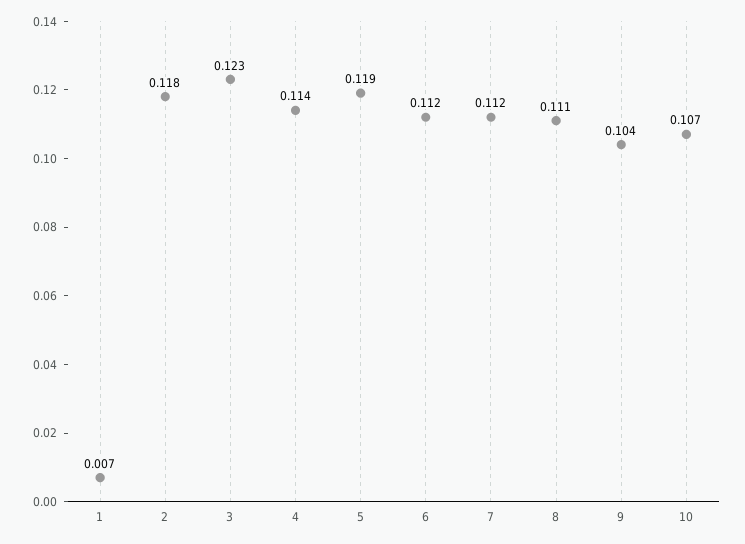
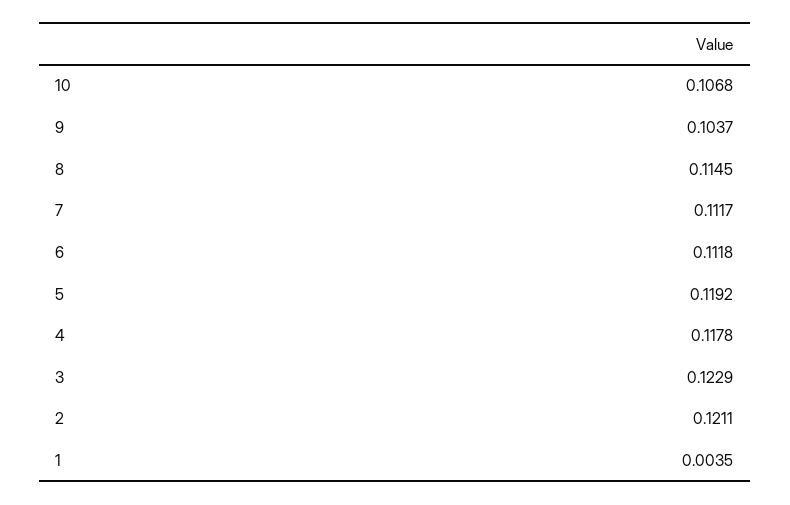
1: 0.007 -> 0.0035
2: 0.118 -> 0.1211
4: 0.114 -> 0.1178
8: 0.111 -> 0.1145

